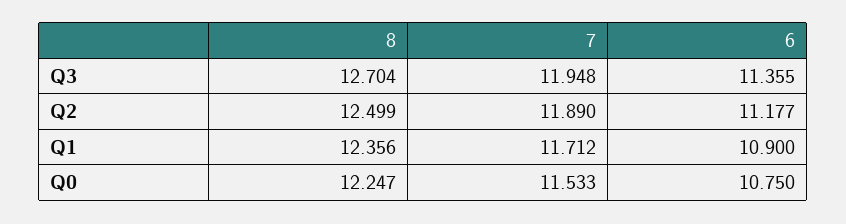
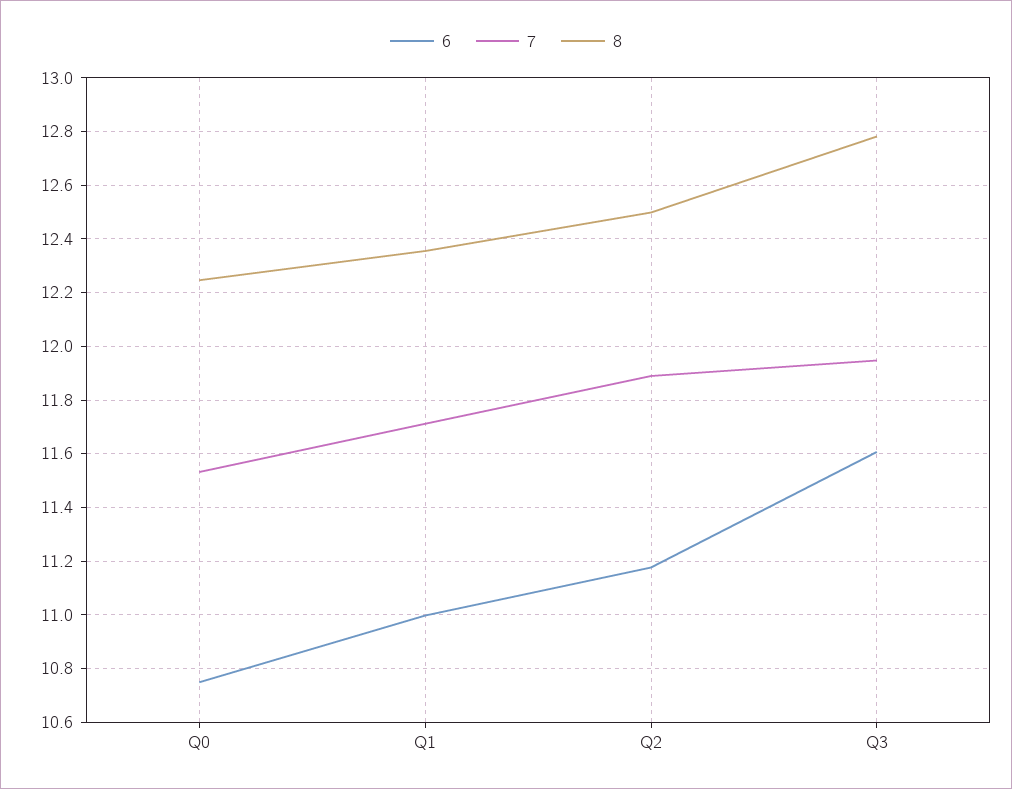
8, Q3: 12.704 -> 12.775
6, Q3: 11.355 -> 11.6
6, Q1: 10.9 -> 11

